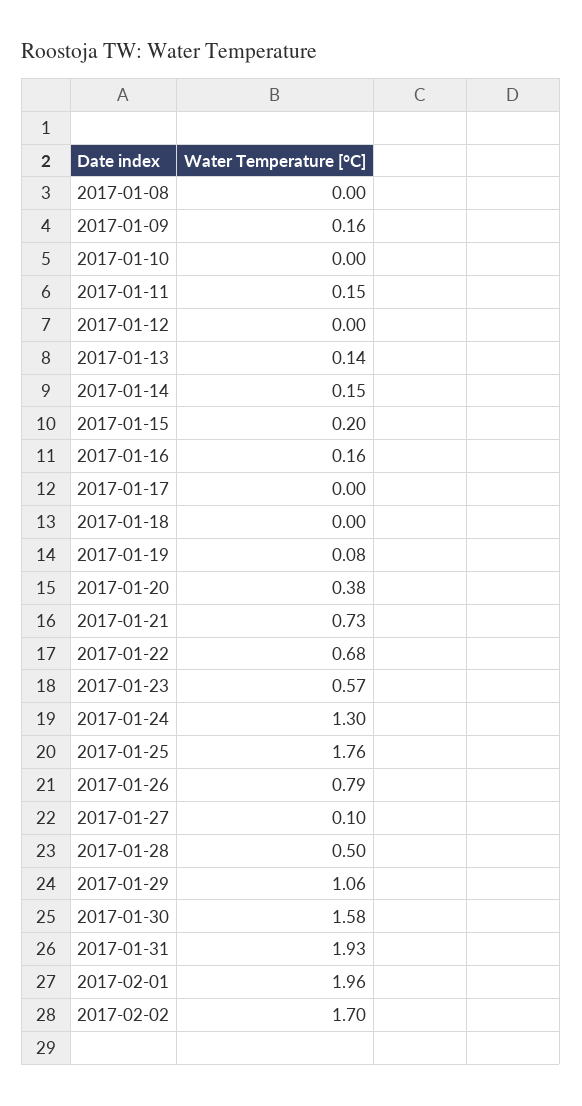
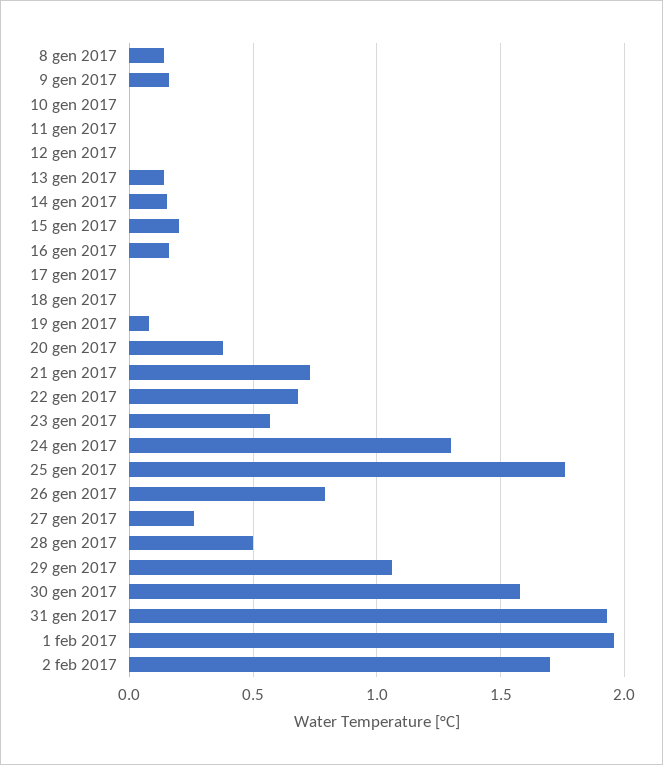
2017-01-08: 0 -> 0.15
2017-01-11: 0.15 -> 0
2017-01-27: 0.1 -> 0.25

